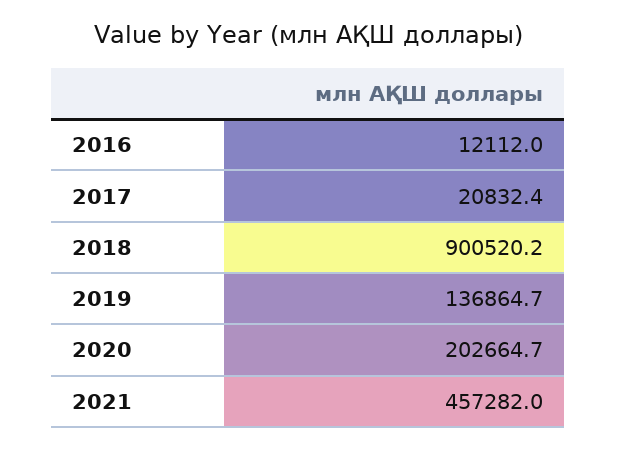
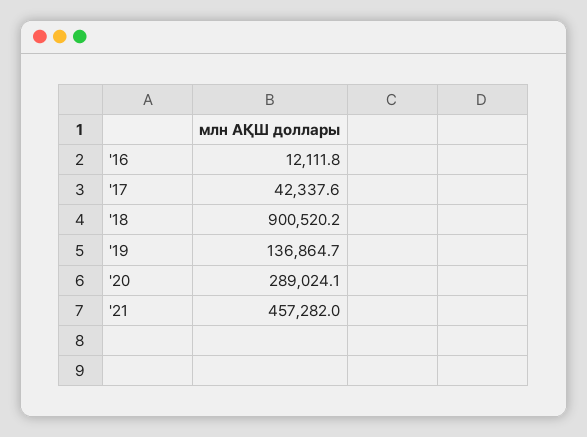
2016: 12112 -> 12111.8
2017: 20832.4 -> 42337.6
2020: 202664.7 -> 289024.1

